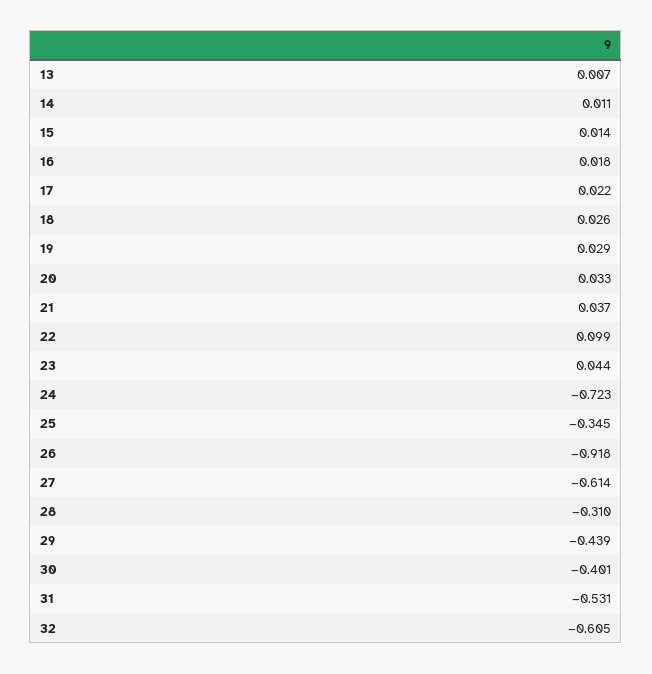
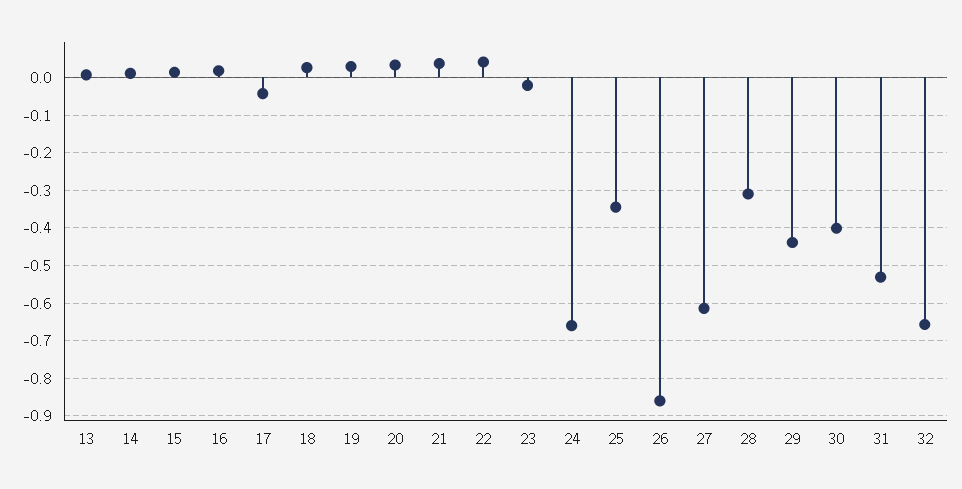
17: 0.022 -> -0.04
22: 0.099 -> 0.04
23: 0.044 -> -0.02
24: -0.723 -> -0.66
26: -0.918 -> -0.86
32: -0.605 -> -0.66

